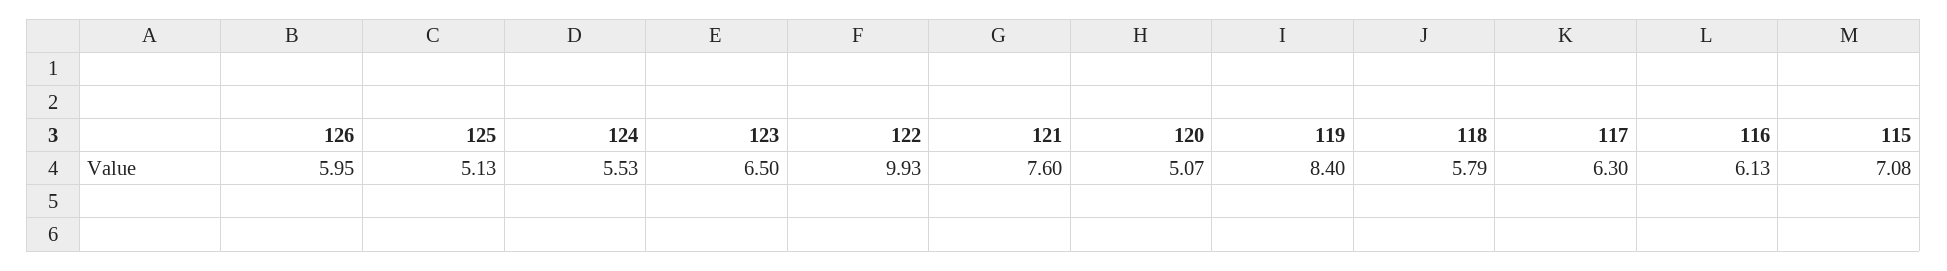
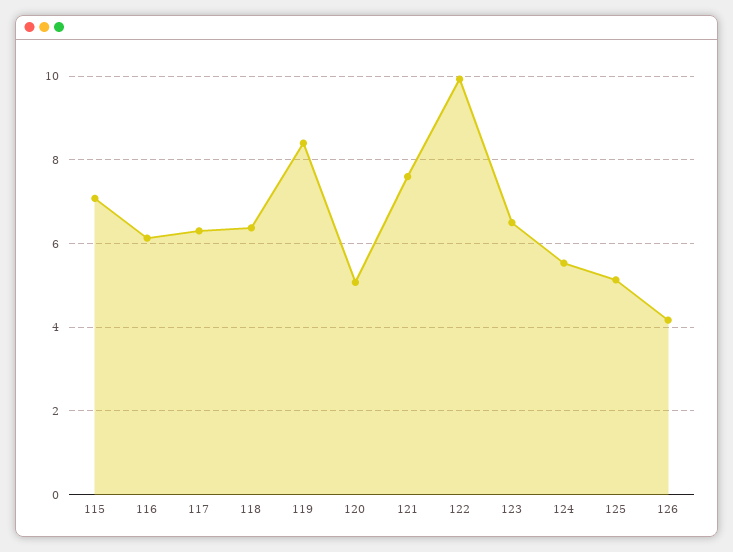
126: 5.95 -> 4.2
118: 5.79 -> 6.4

